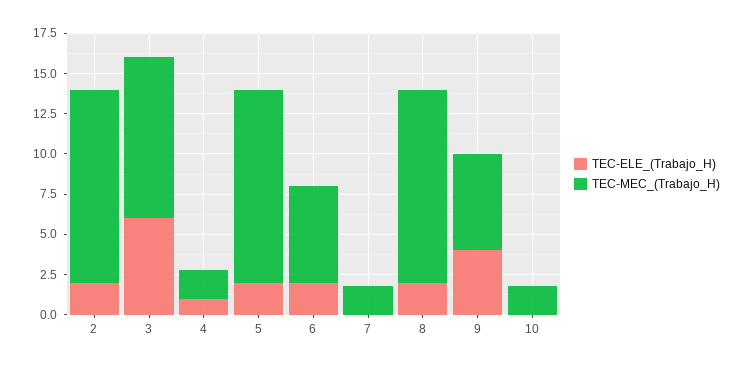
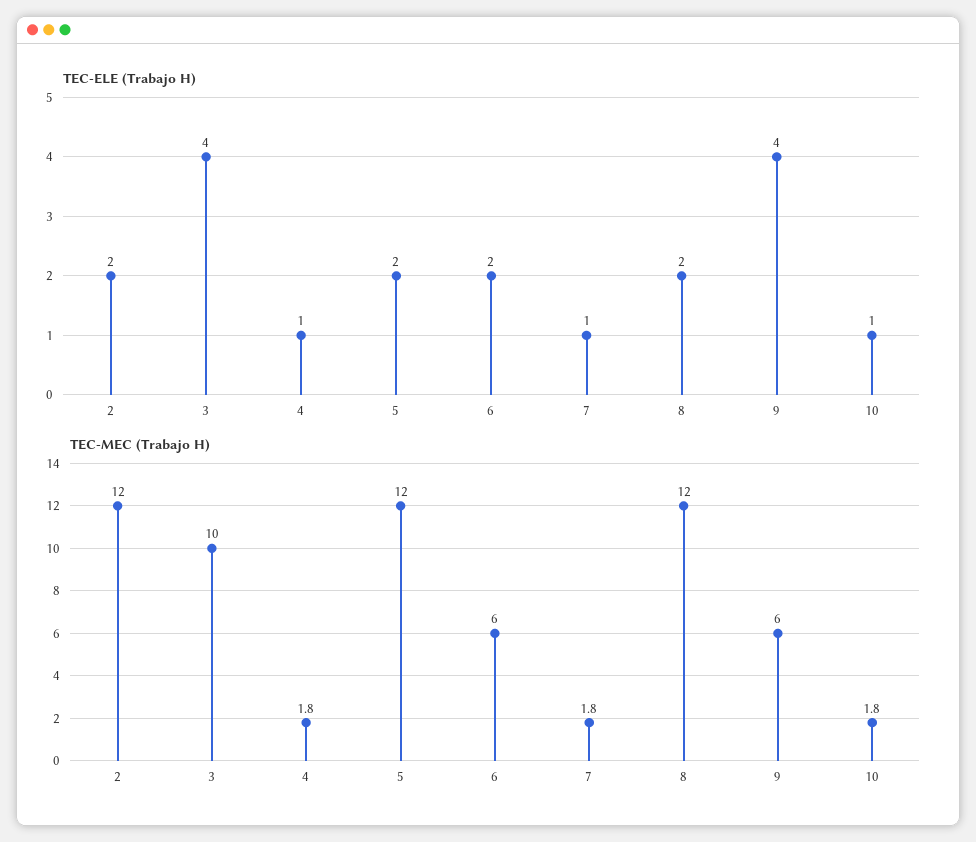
TEC-ELE_(Trabajo_H), 3: 6 -> 4
TEC-ELE_(Trabajo_H), 7: 0 -> 1
TEC-ELE_(Trabajo_H), 10: 0 -> 1

